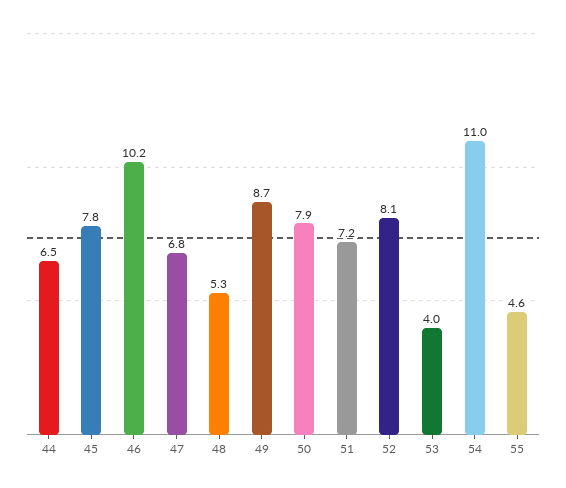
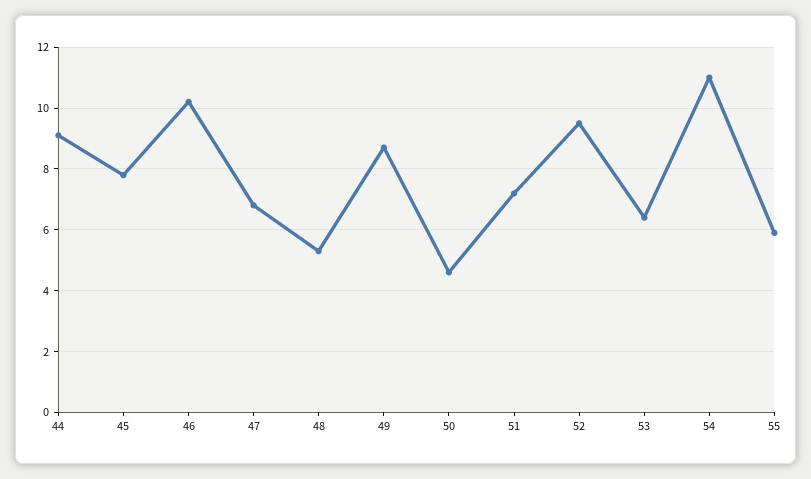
44: 6.5 -> 9
50: 7.9 -> 4.5
52: 8.1 -> 9.5
53: 4 -> 6.5
55: 4.6 -> 6

